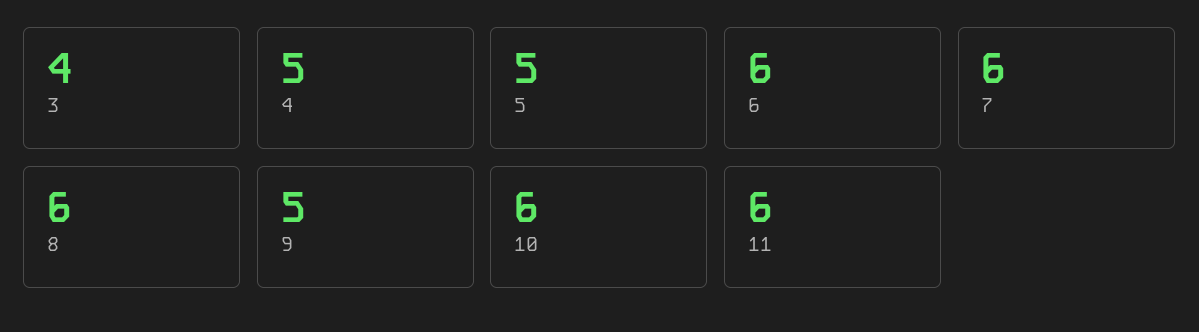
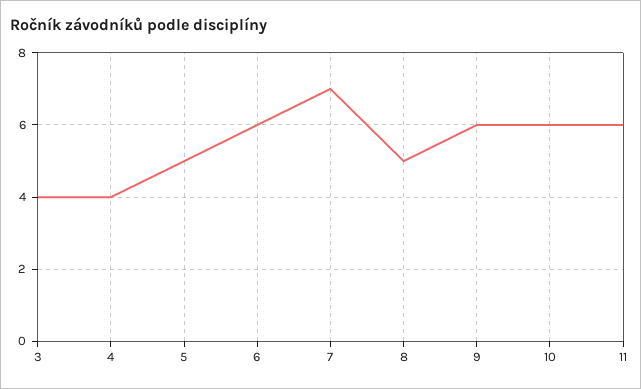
4: 5 -> 4
7: 6 -> 7
8: 6 -> 5
9: 5 -> 6

